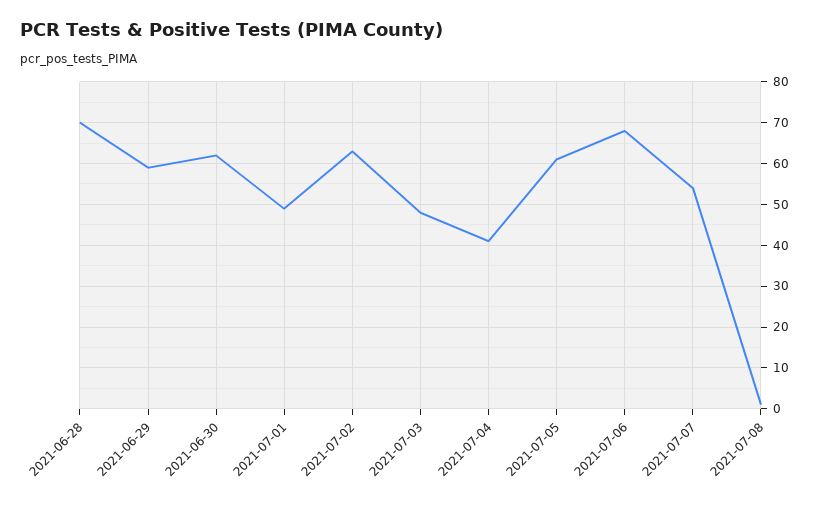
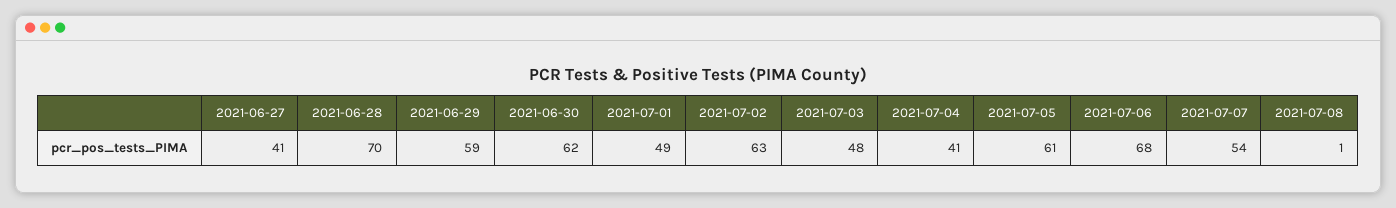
2021-06-27: none -> 41

